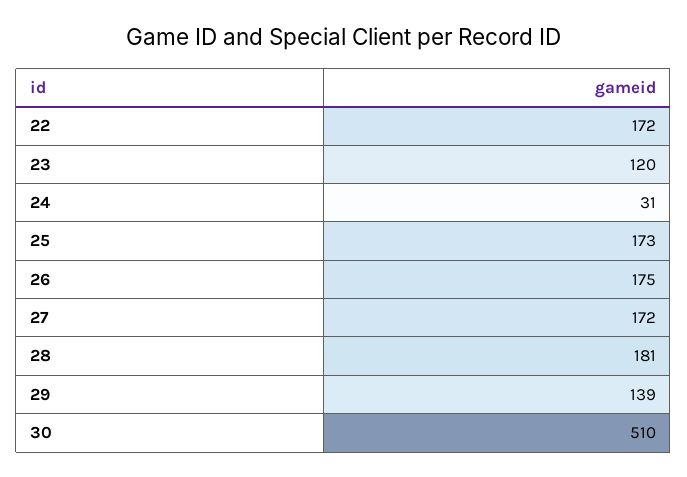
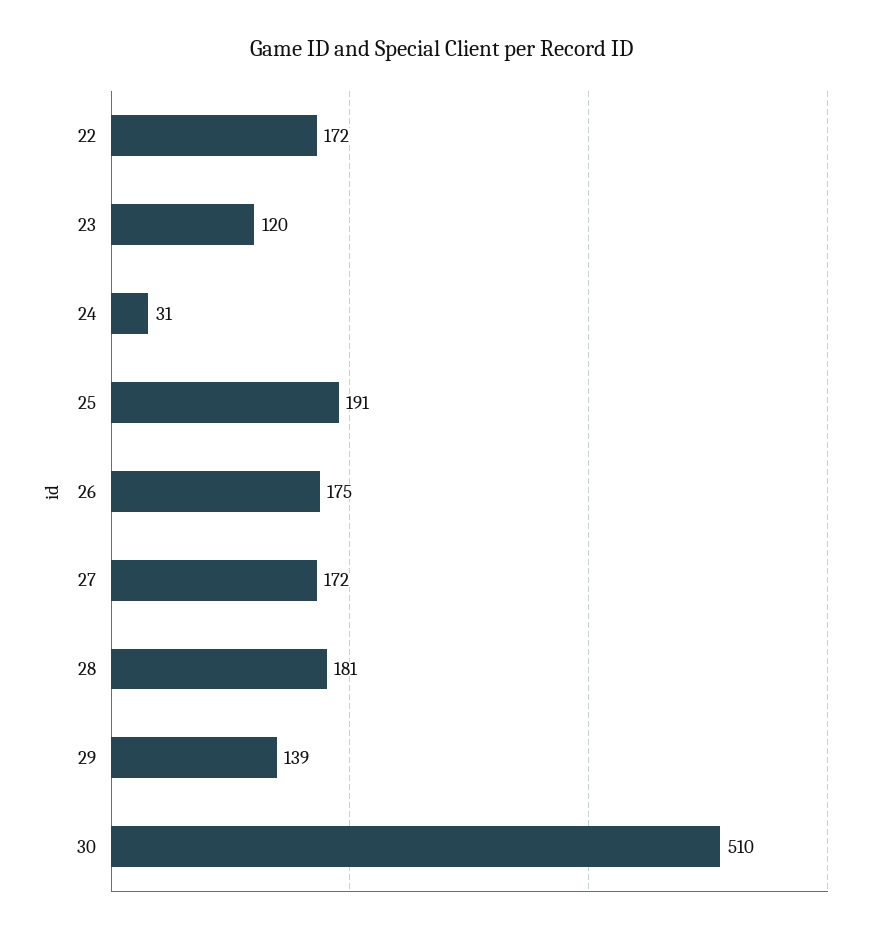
25: 173 -> 191

